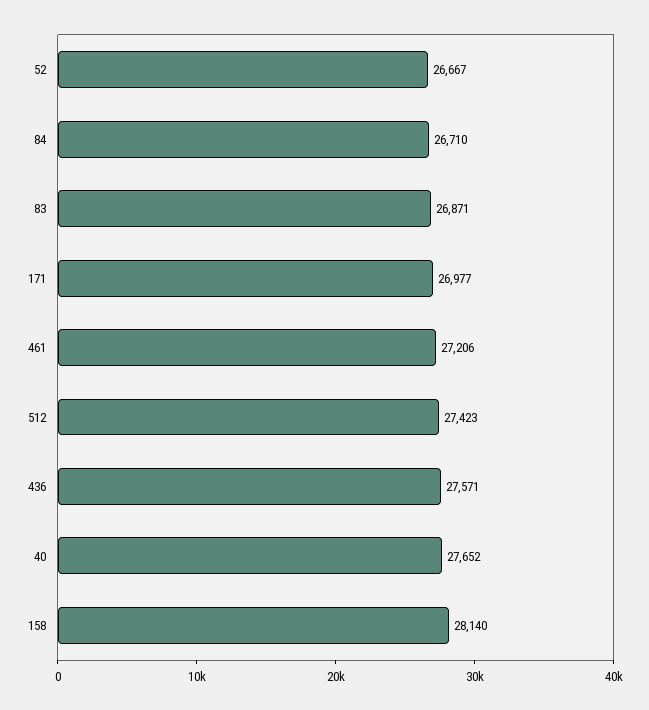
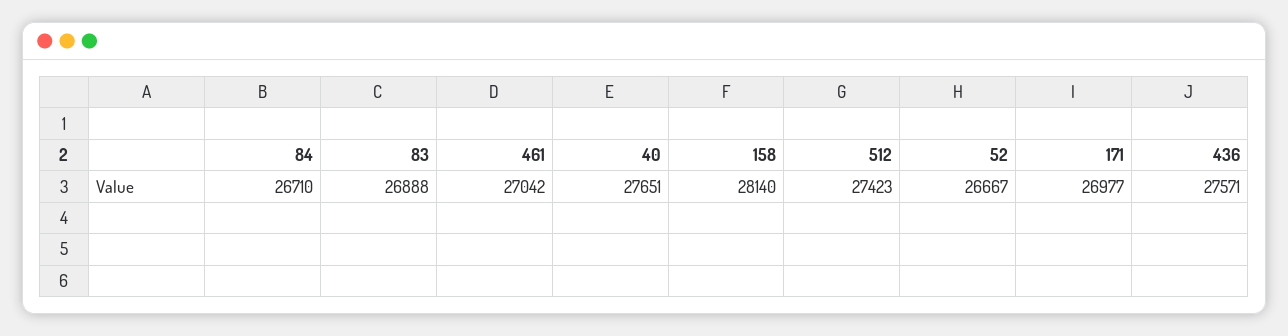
83: 26871 -> 26888
461: 27206 -> 27042
40: 27652 -> 27651

